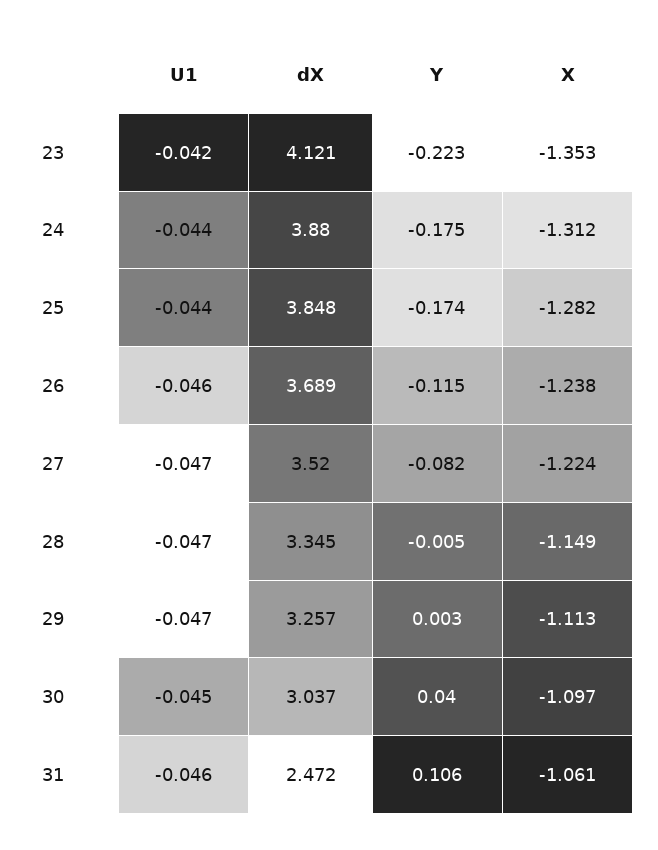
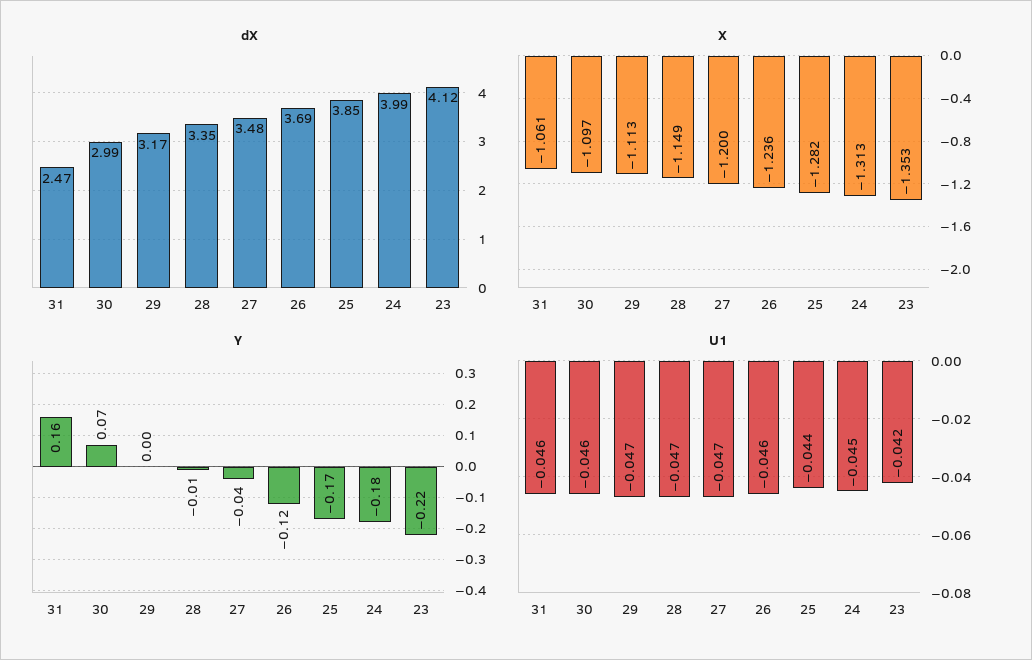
U1, 24: -0.044 -> -0.045
dX, 24: 3.88 -> 3.99
X, 24: -1.312 -> -1.313
X, 26: -1.238 -> -1.236
dX, 27: 3.52 -> 3.48
Y, 27: -0.082 -> -0.04
X, 27: -1.224 -> -1.2
dX, 29: 3.257 -> 3.17
U1, 30: -0.045 -> -0.046
dX, 30: 3.037 -> 2.99
Y, 30: 0.04 -> 0.07
Y, 31: 0.106 -> 0.16

